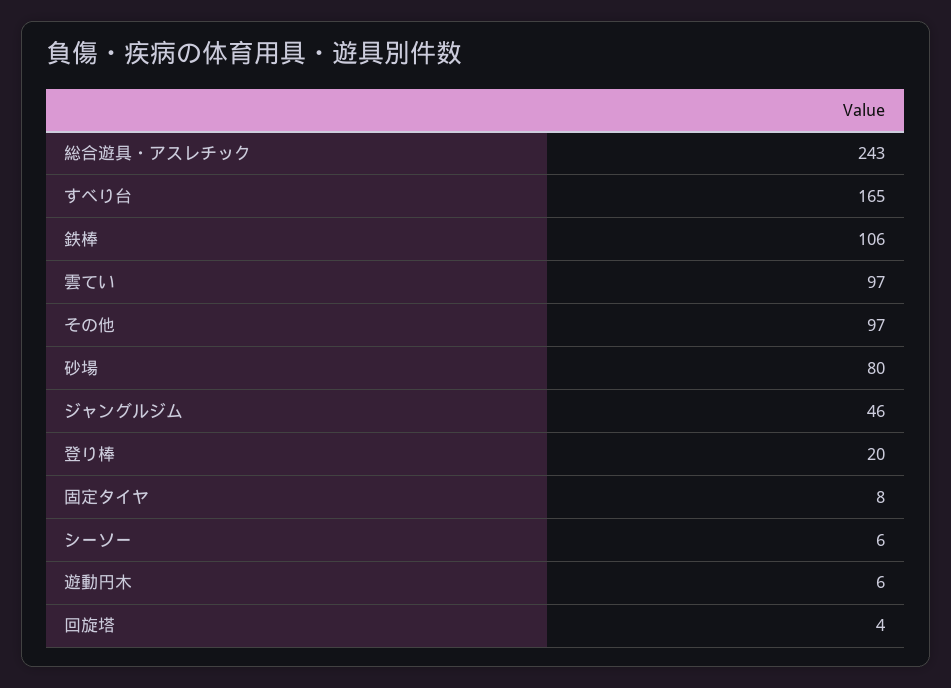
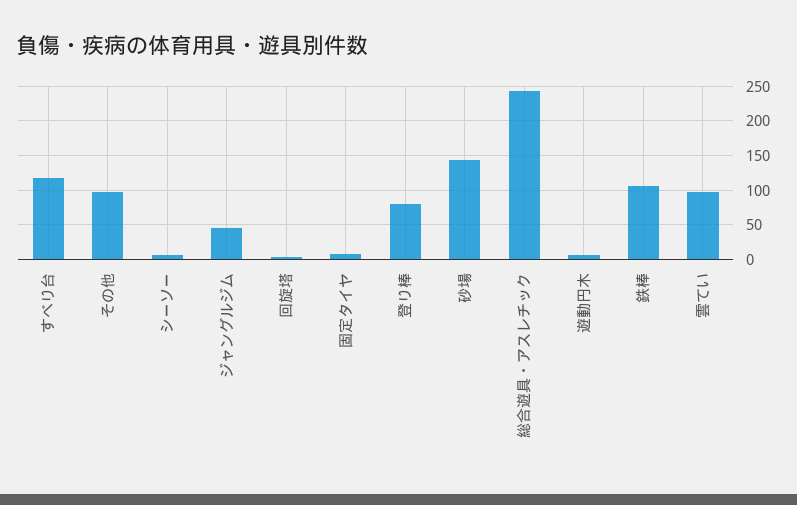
すべり台: 165 -> 120
砂場: 80 -> 140
登り棒: 20 -> 80

